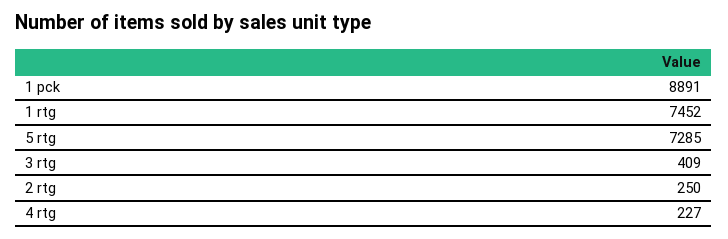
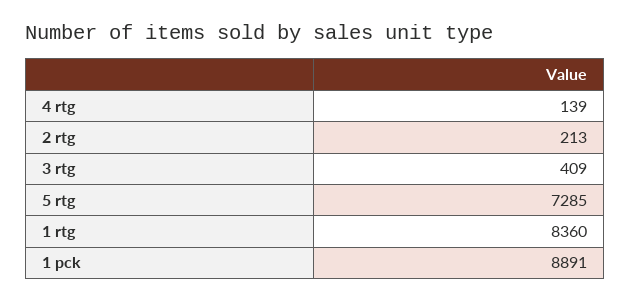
1 rtg: 7452 -> 8360
2 rtg: 250 -> 213
4 rtg: 227 -> 139

